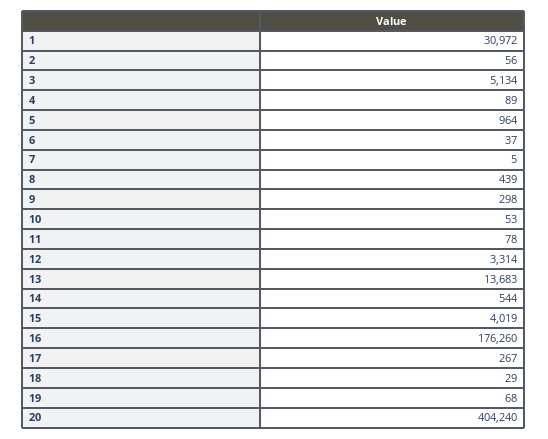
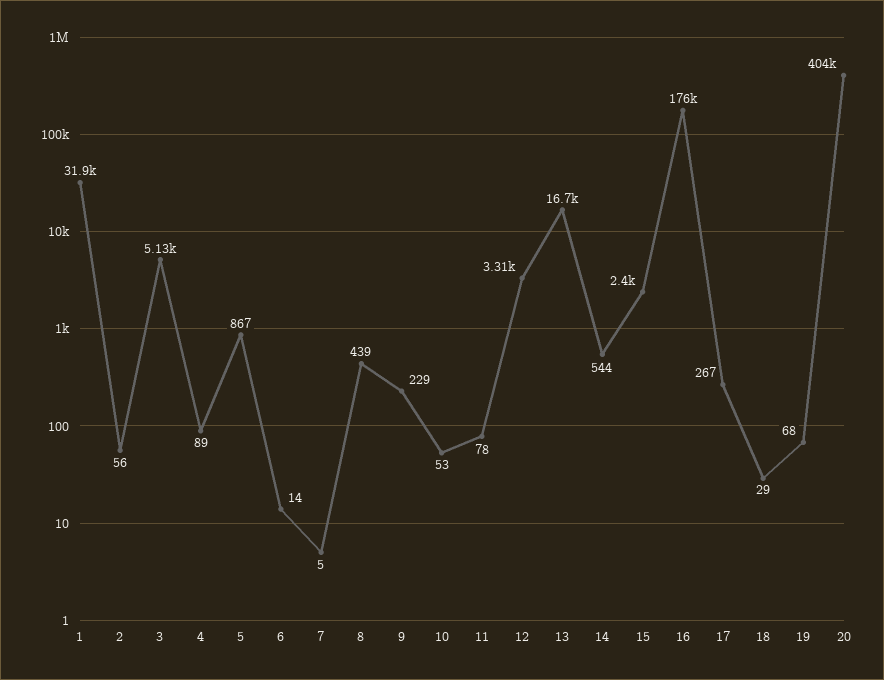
1: 30972 -> 31900
5: 964 -> 867
6: 37 -> 14
9: 298 -> 229
13: 13683 -> 16700
15: 4019 -> 2400

